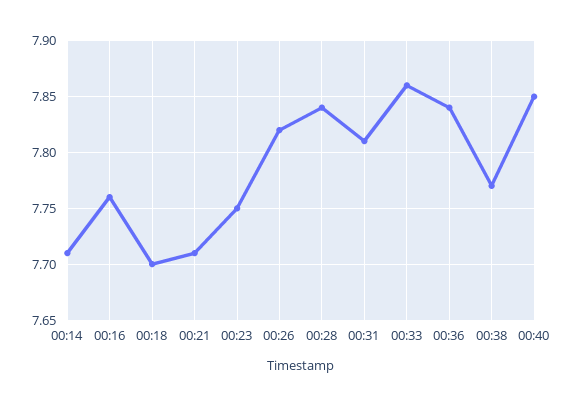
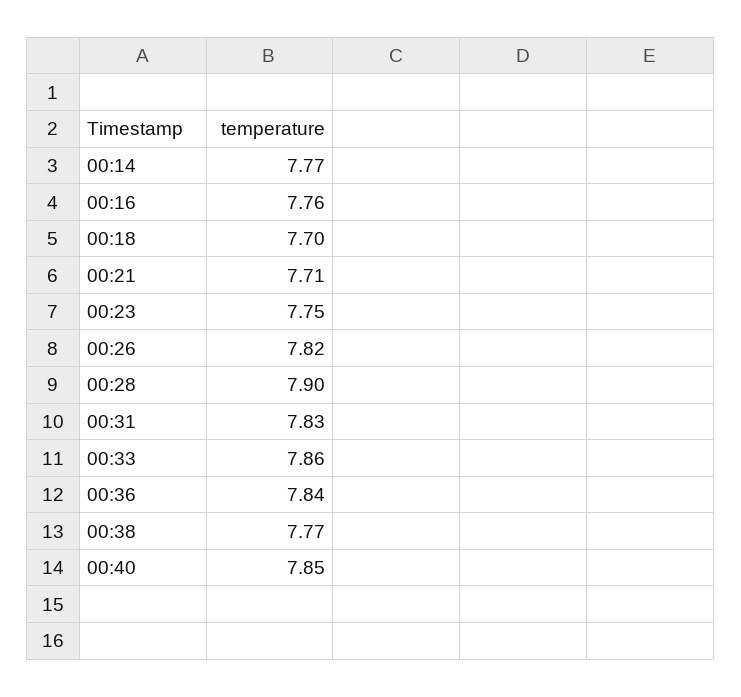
00:14: 7.71 -> 7.77
00:28: 7.84 -> 7.9
00:31: 7.81 -> 7.83

